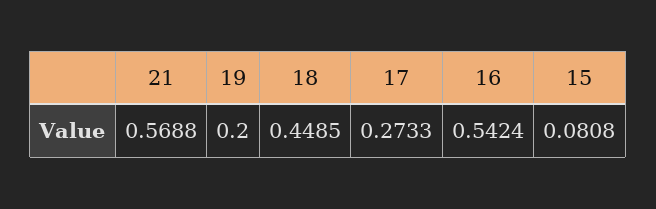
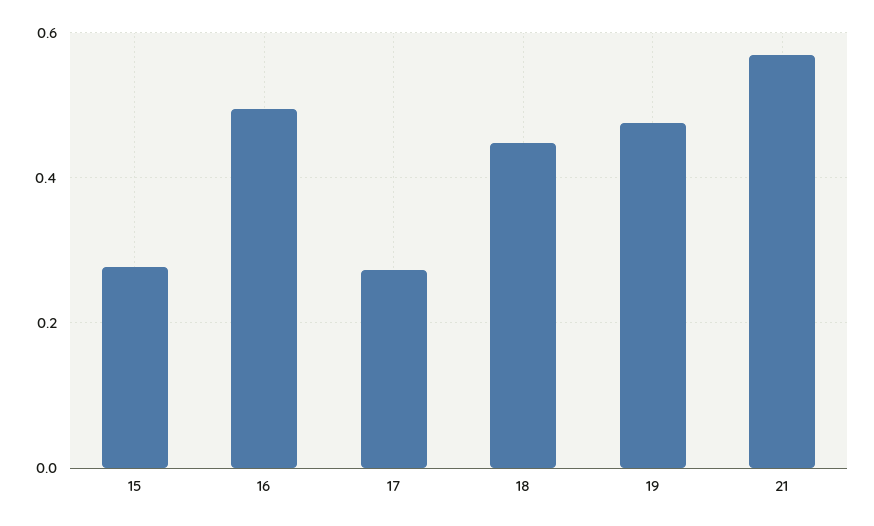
19: 0.2 -> 0.48
16: 0.5424 -> 0.5
15: 0.0808 -> 0.28

